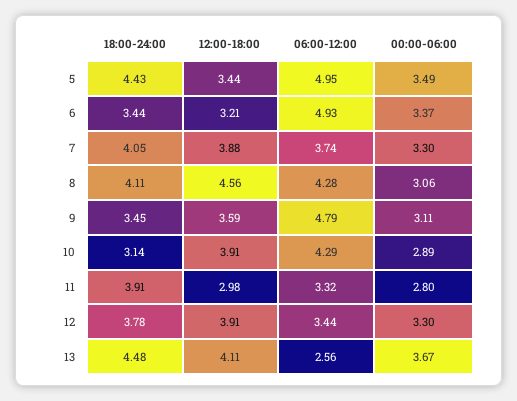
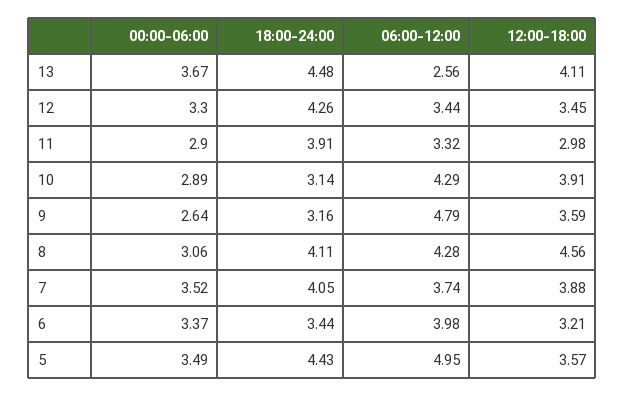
12:00-18:00, 5: 3.44 -> 3.57
06:00-12:00, 6: 4.93 -> 3.98
00:00-06:00, 7: 3.3 -> 3.52
18:00-24:00, 9: 3.45 -> 3.16
00:00-06:00, 9: 3.11 -> 2.64
00:00-06:00, 11: 2.8 -> 2.9
18:00-24:00, 12: 3.78 -> 4.26
12:00-18:00, 12: 3.91 -> 3.45

